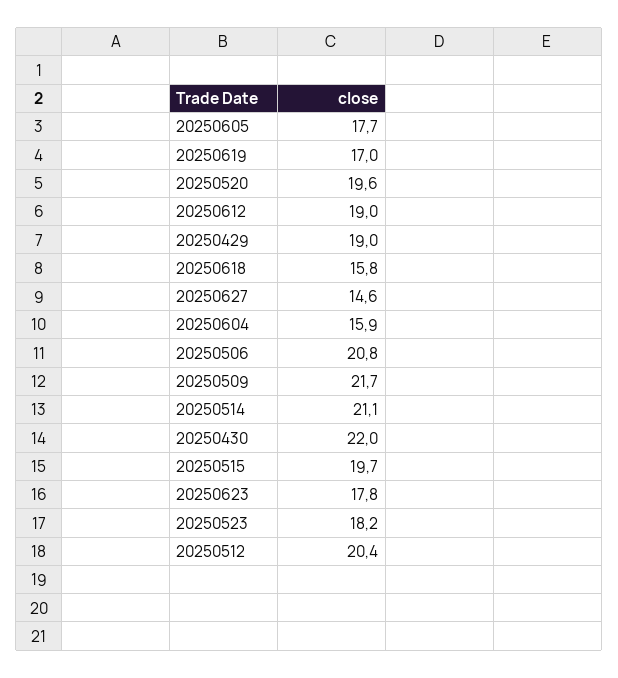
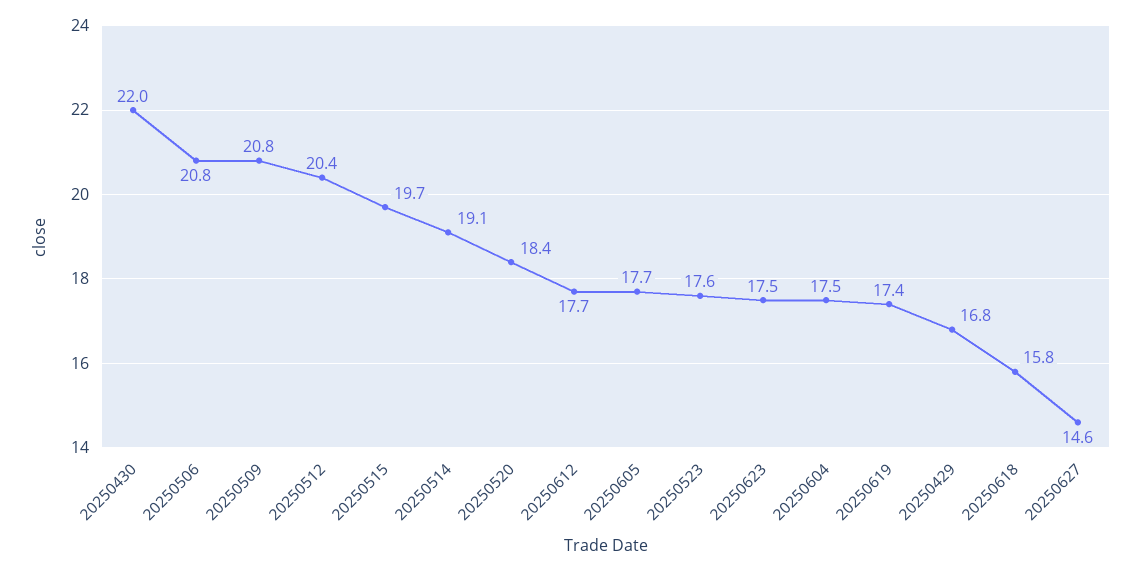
20250619: 17 -> 17.4
20250520: 19.6 -> 18.4
20250612: 19 -> 17.7
20250429: 19 -> 16.8
20250604: 15.9 -> 17.5
20250509: 21.7 -> 20.8
20250514: 21.1 -> 19.1
20250623: 17.8 -> 17.5
20250523: 18.2 -> 17.6

